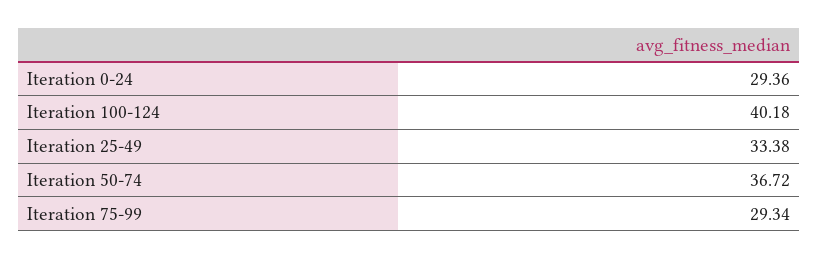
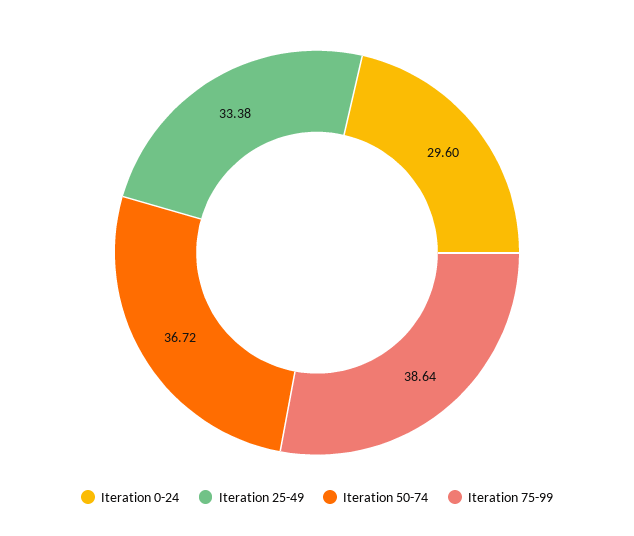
Iteration 0-24: 29.36 -> 29.6
Iteration 100-124: 40.18 -> none
Iteration 75-99: 29.34 -> 38.64

